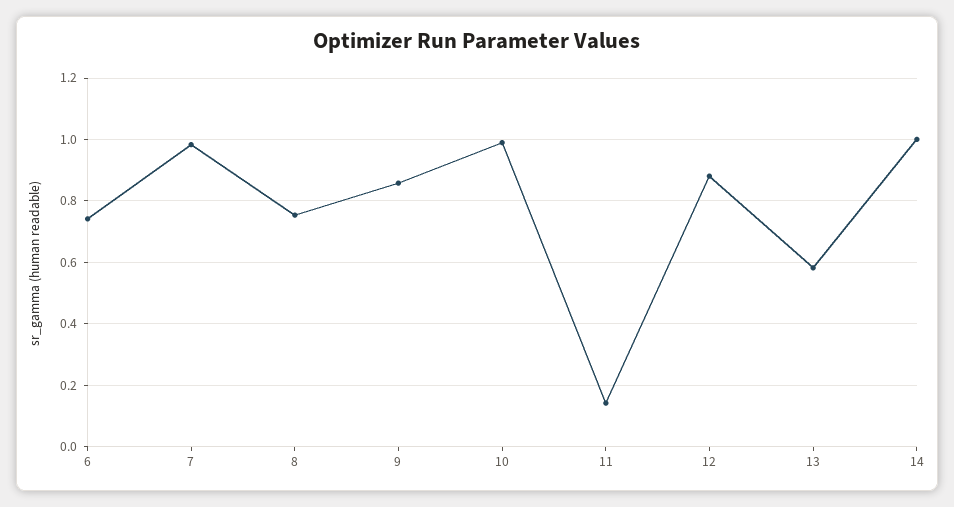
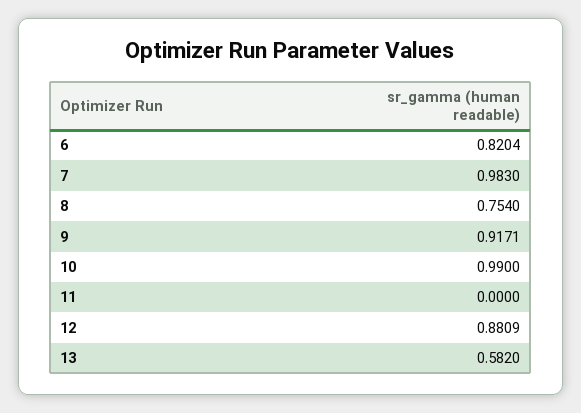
6: 0.74 -> 0.8204
9: 0.86 -> 0.9171
11: 0.14 -> 0
14: 1 -> none

